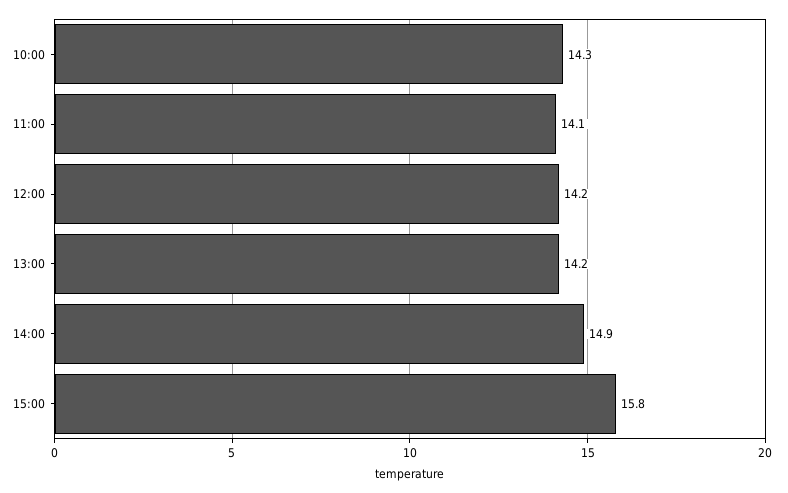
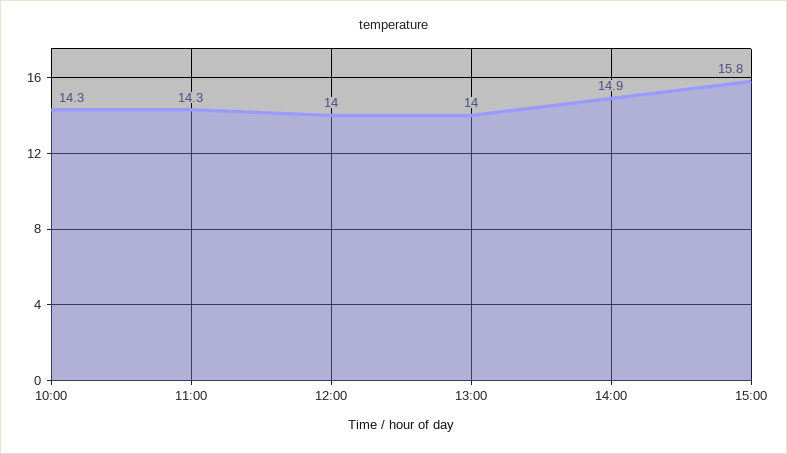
11:00: 14.1 -> 14.3
12:00: 14.2 -> 14
13:00: 14.2 -> 14

